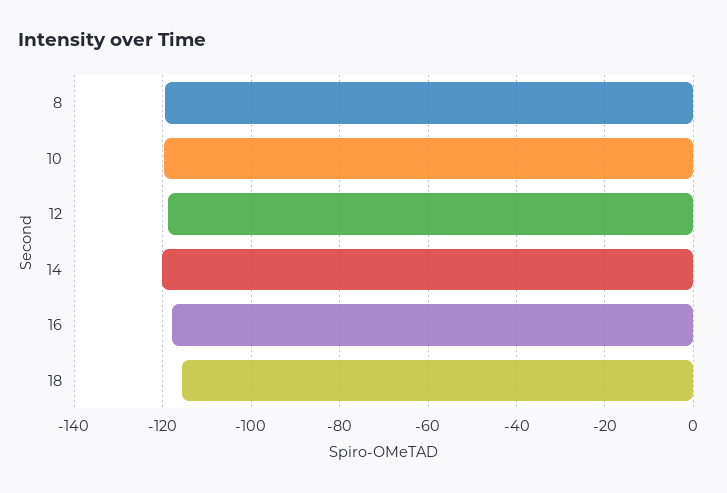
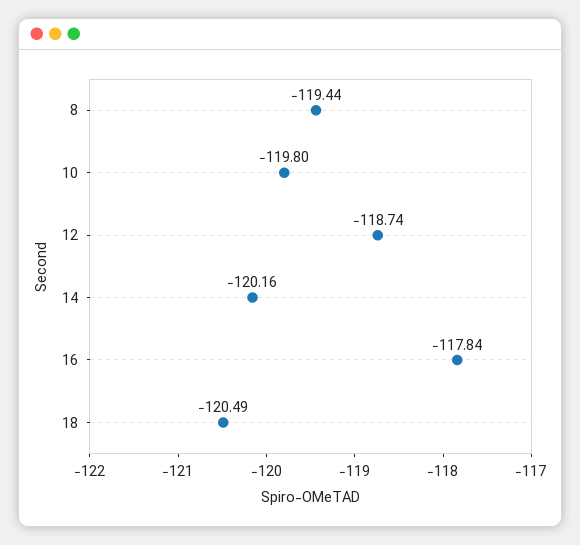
18: -116 -> -120.49

